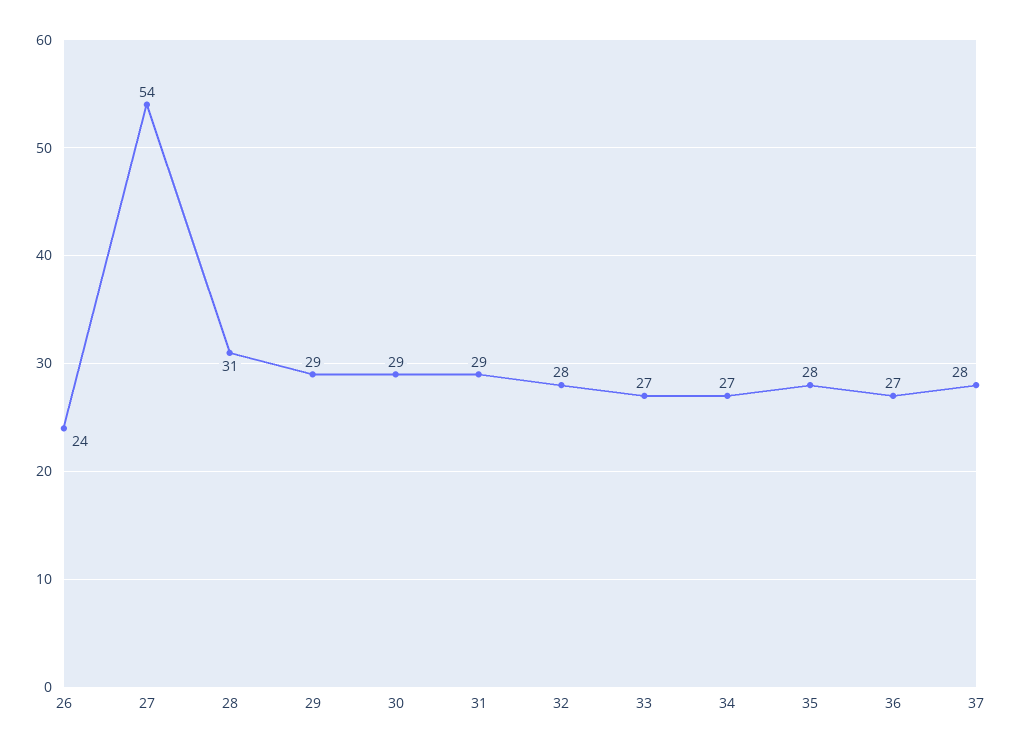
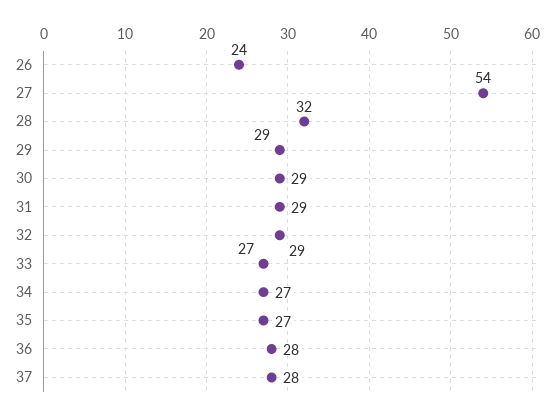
28: 31 -> 32
32: 28 -> 29
35: 28 -> 27
36: 27 -> 28

